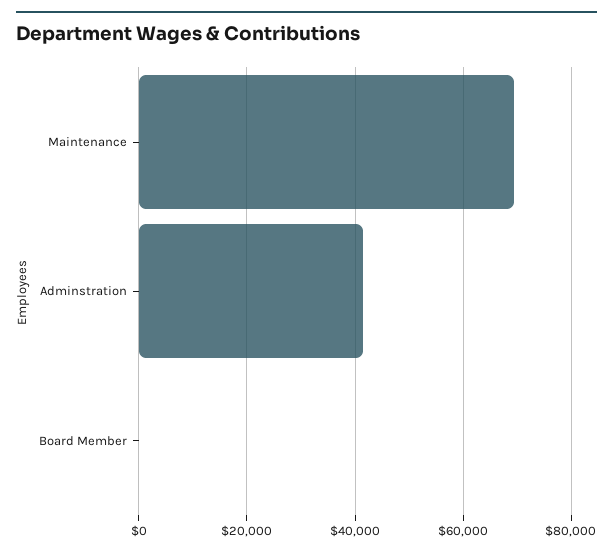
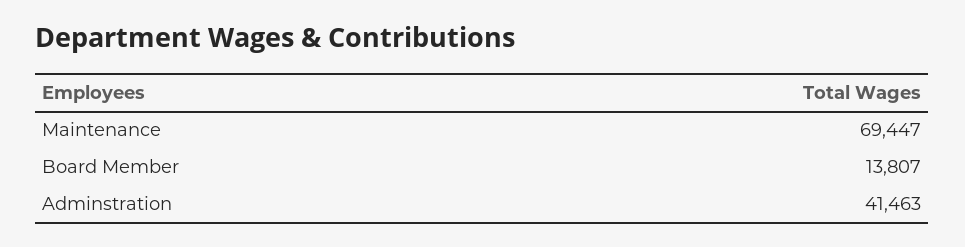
Board Member: 0 -> 13807

